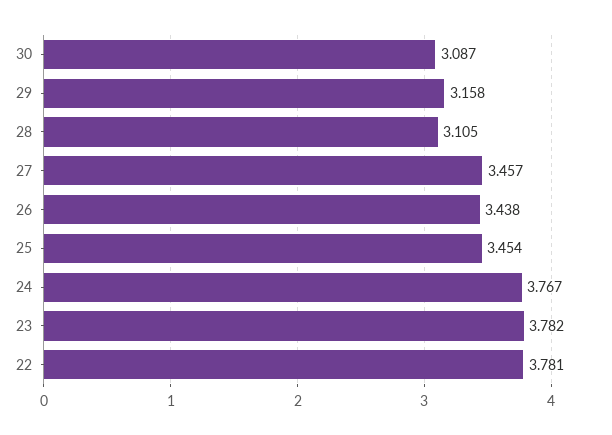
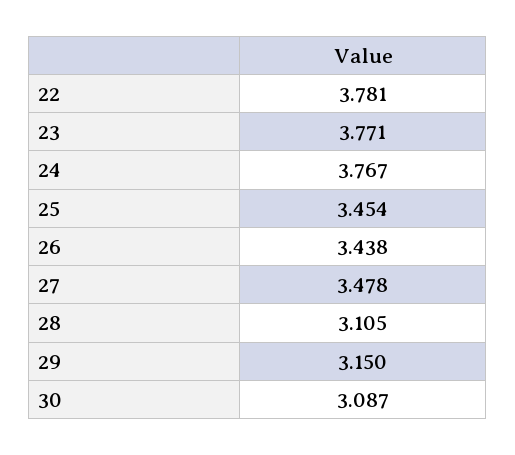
29: 3.158 -> 3.15
27: 3.457 -> 3.478
23: 3.782 -> 3.771

